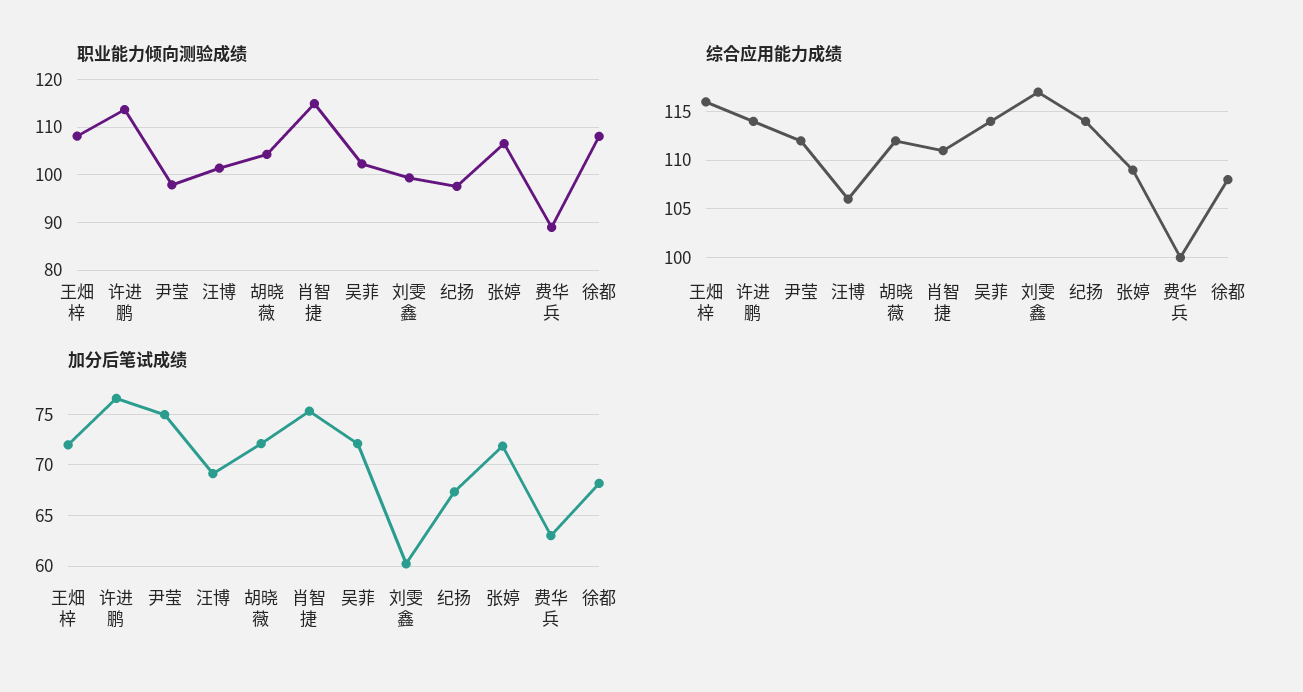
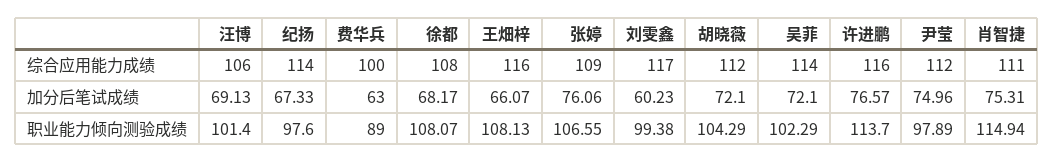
综合应用能力成绩, 许进鹏: 114 -> 116
加分后笔试成绩, 王畑梓: 72 -> 66.07
加分后笔试成绩, 张婷: 72 -> 76.06

